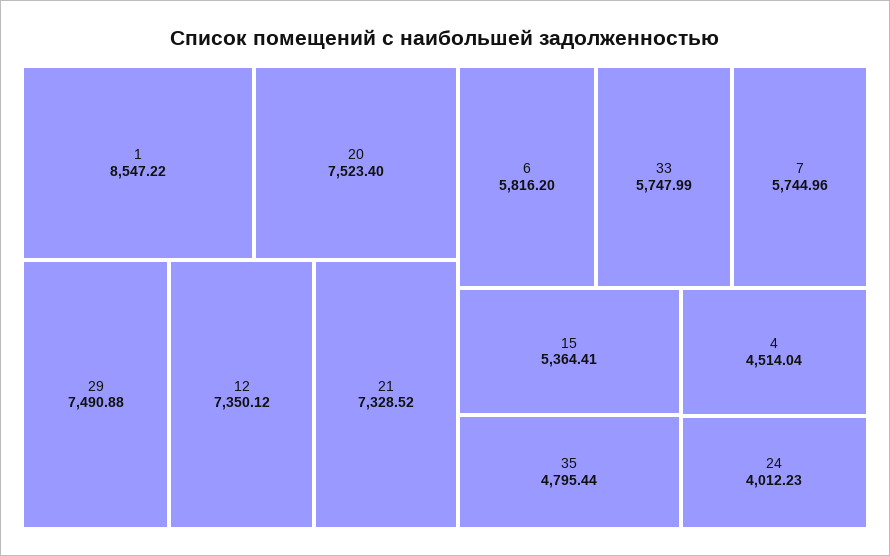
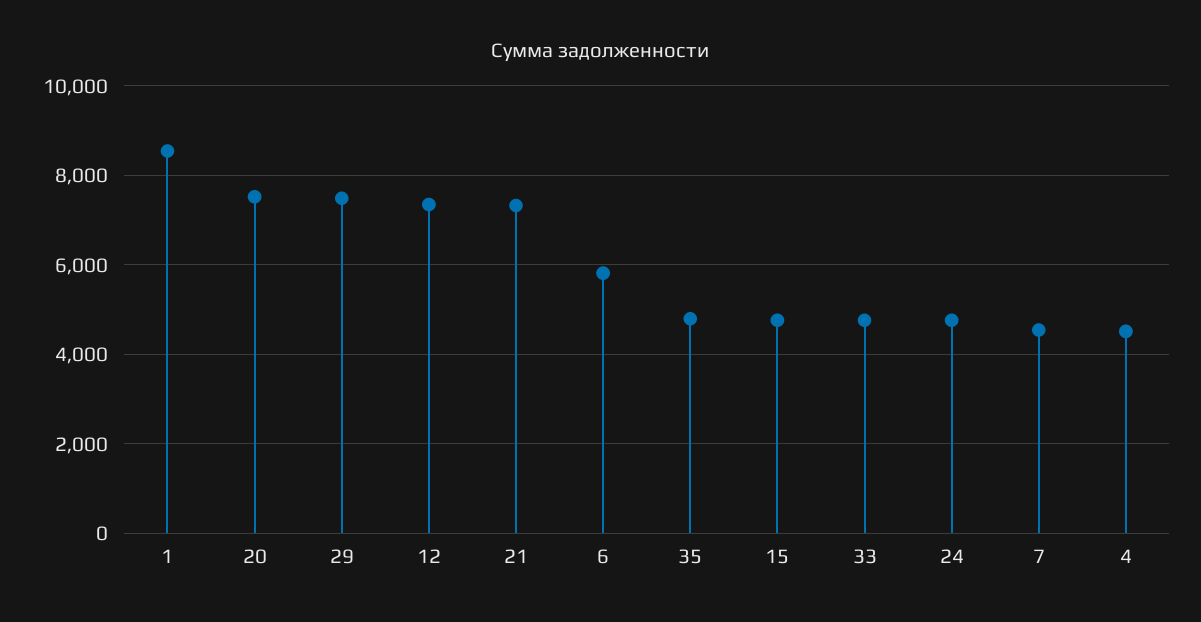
33: 5747.99 -> 4800
7: 5744.96 -> 4600
15: 5364.41 -> 4800
24: 4012.23 -> 4800

